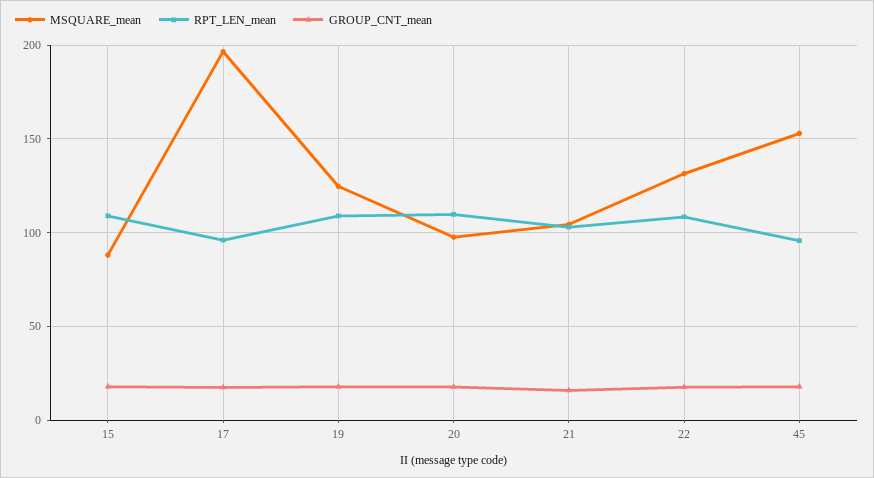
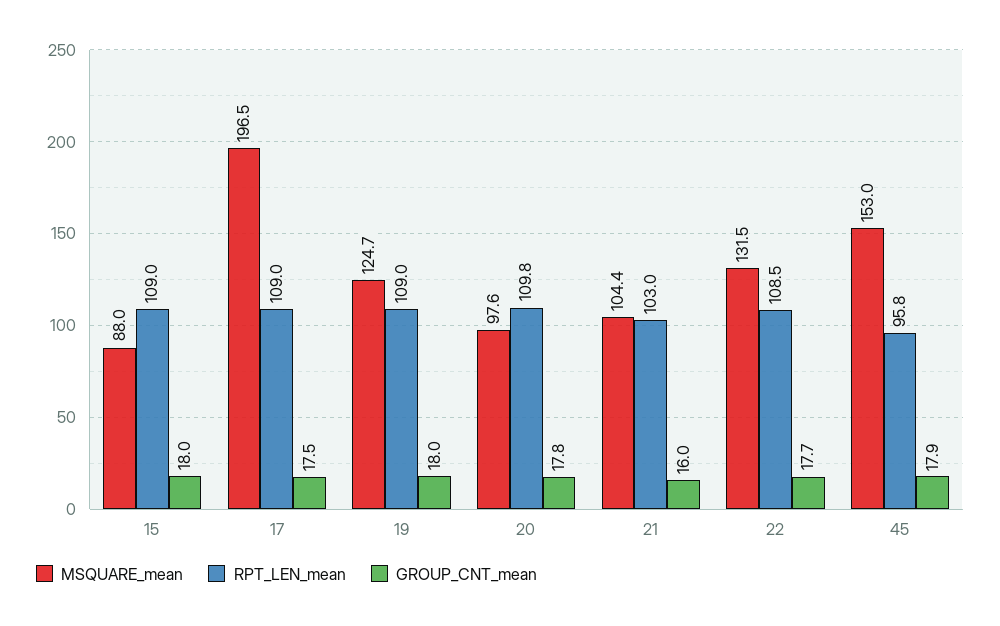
RPT_LEN_mean, 17: 95 -> 109

